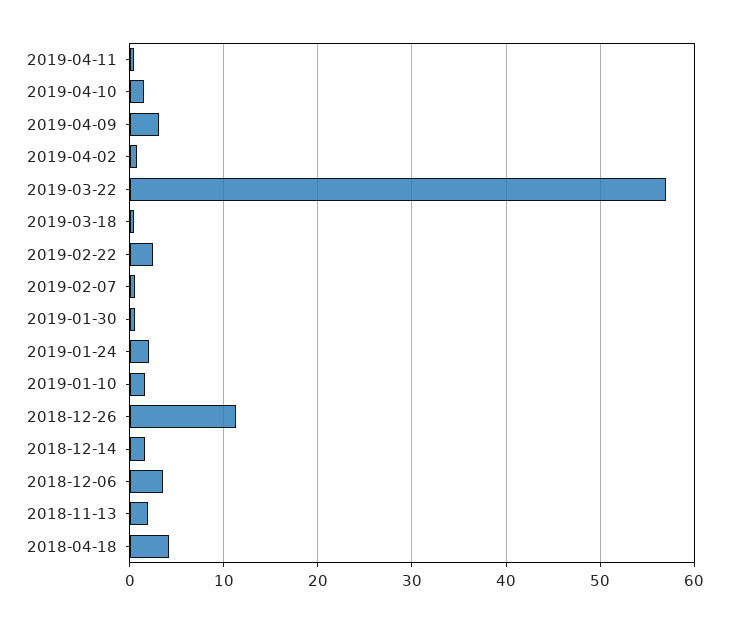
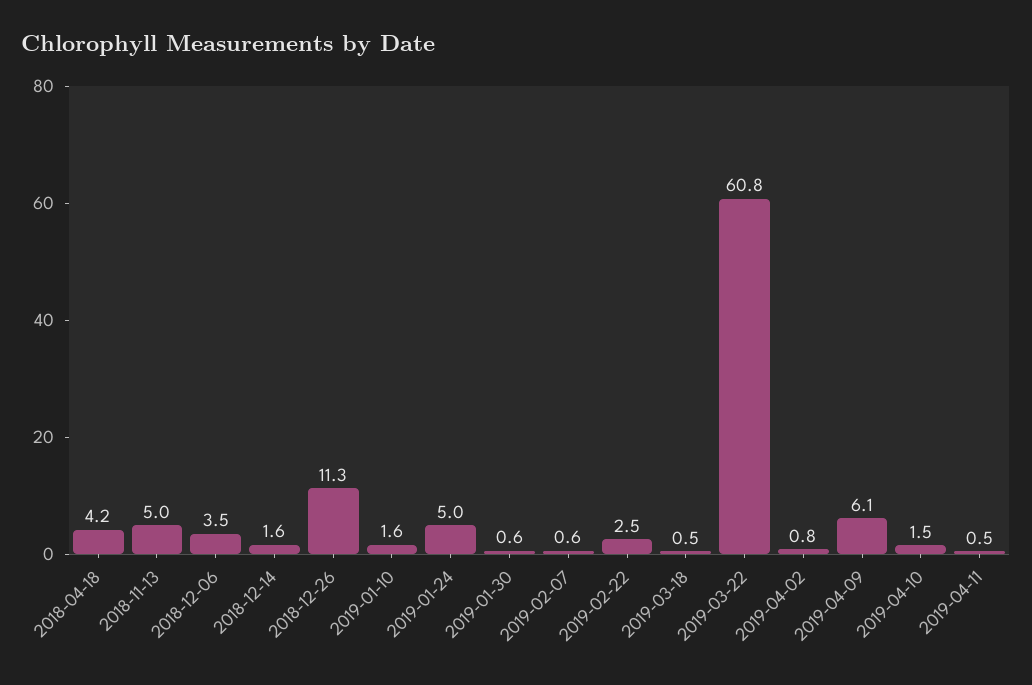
2019-04-09: 3 -> 6.1
2019-03-22: 57 -> 60.8
2019-01-24: 2 -> 5
2018-11-13: 2 -> 5

